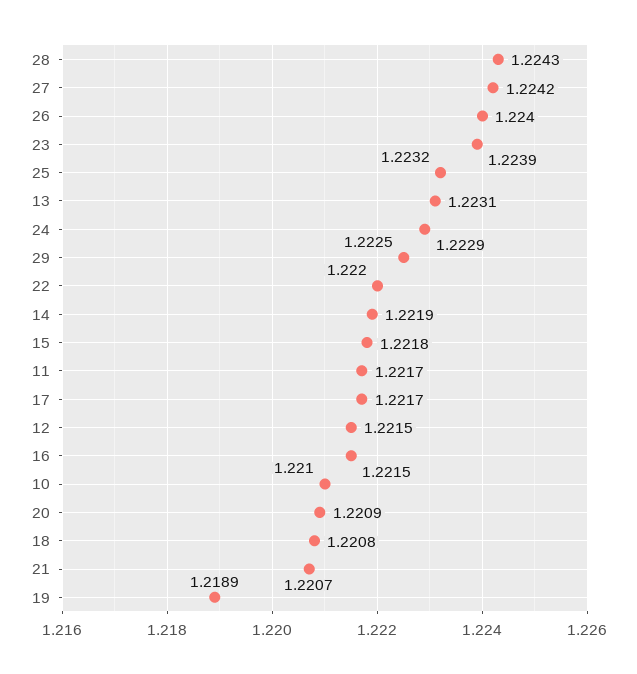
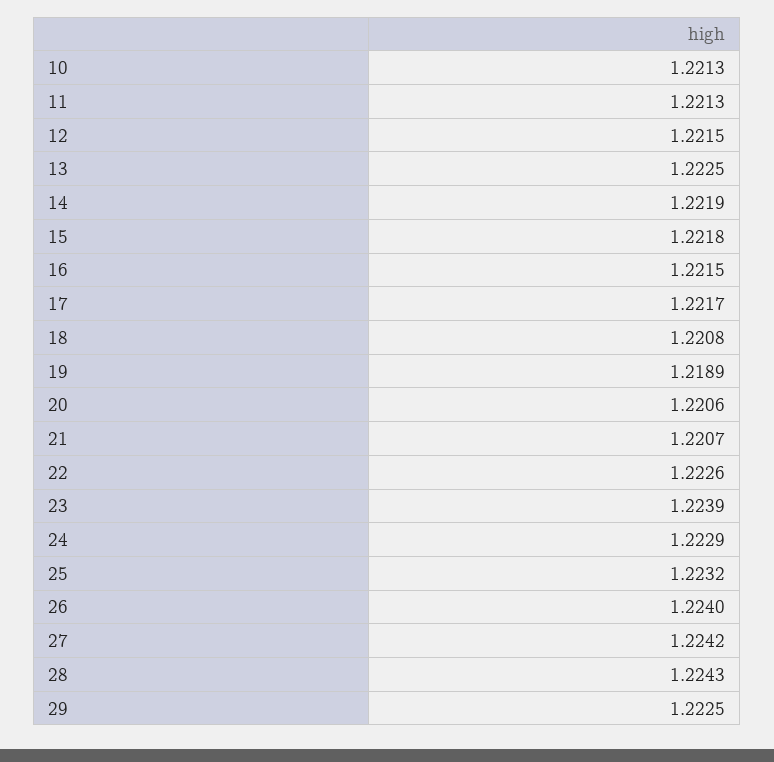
13: 1.2231 -> 1.2225
22: 1.222 -> 1.2226
11: 1.2217 -> 1.2213
10: 1.221 -> 1.2213
20: 1.2209 -> 1.2206

